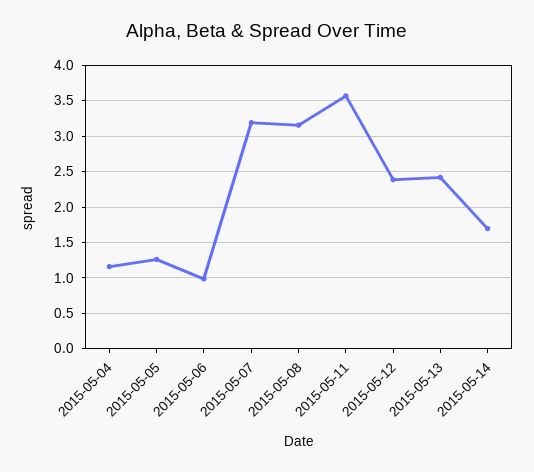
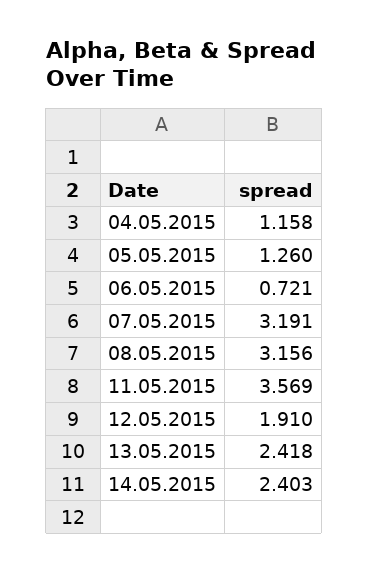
2015-05-06: 1 -> 0.721
2015-05-12: 2.4 -> 1.91
2015-05-14: 1.7 -> 2.403

